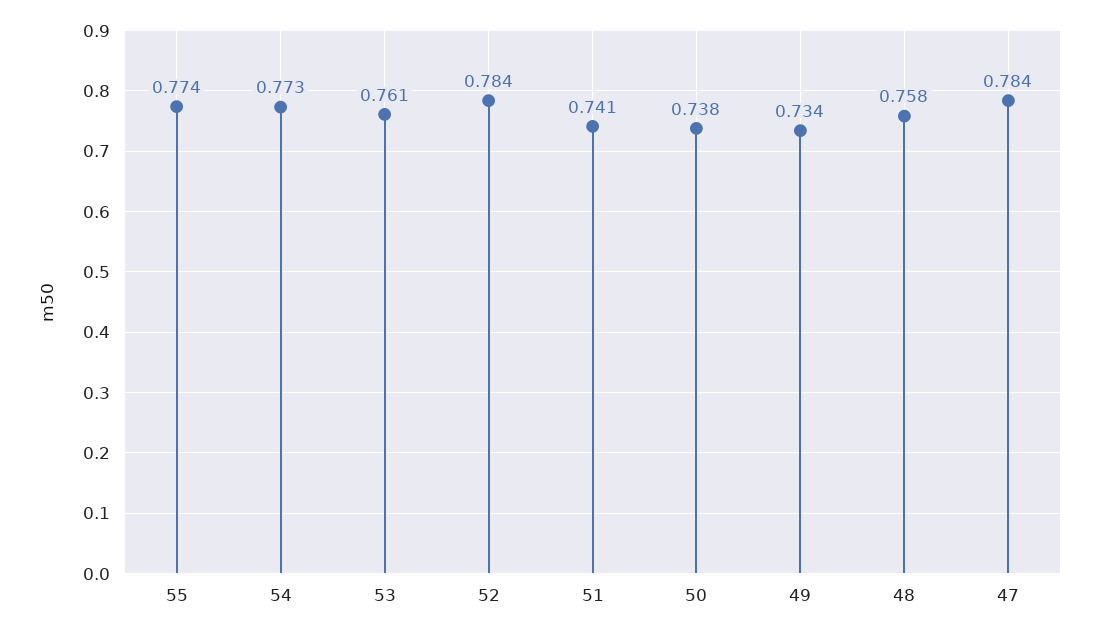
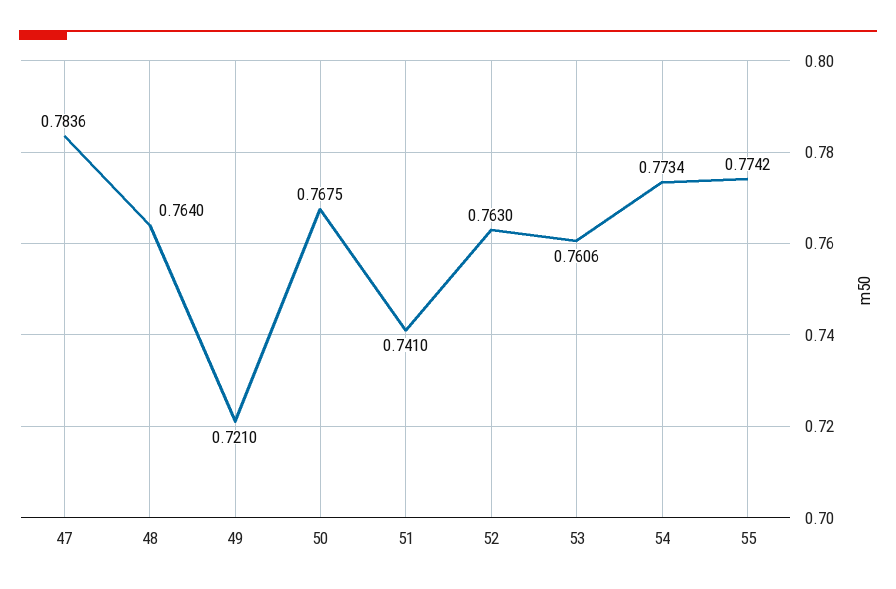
52: 0.784 -> 0.763
50: 0.738 -> 0.7675
49: 0.734 -> 0.721
48: 0.758 -> 0.764

